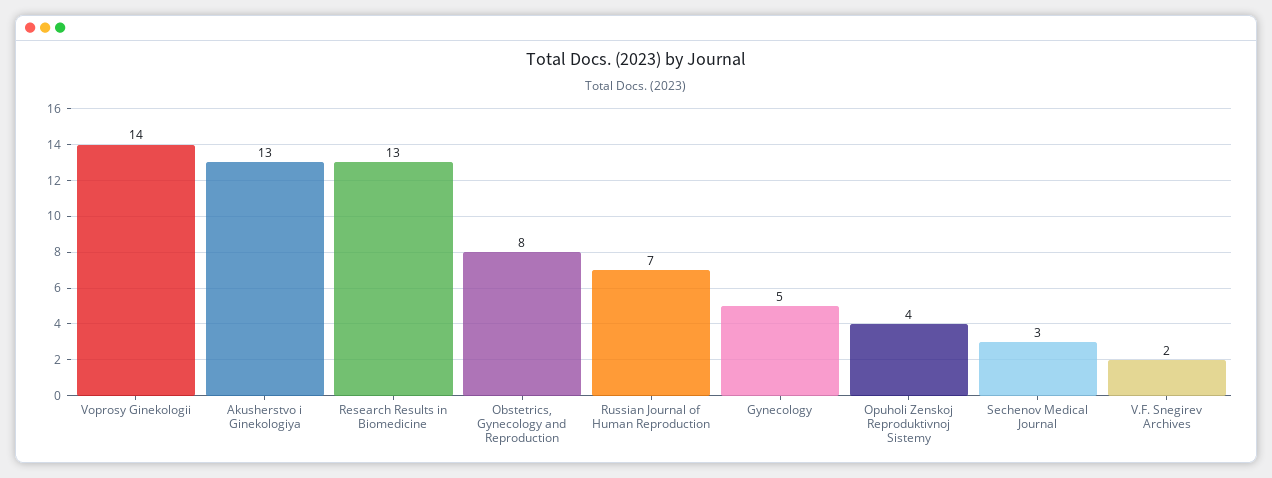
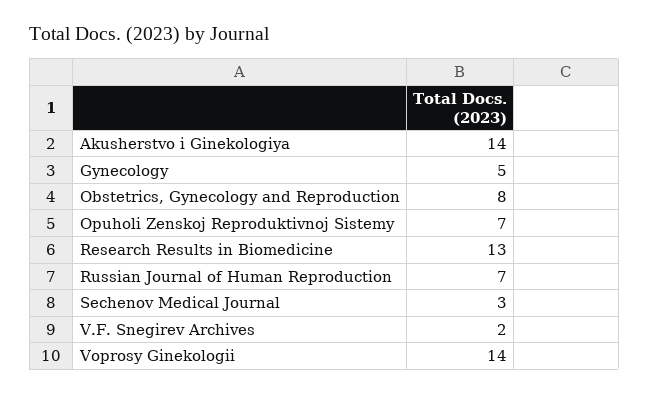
Akusherstvo i Ginekologiya: 13 -> 14
Opuholi Zenskoj Reproduktivnoj Sistemy: 4 -> 7

